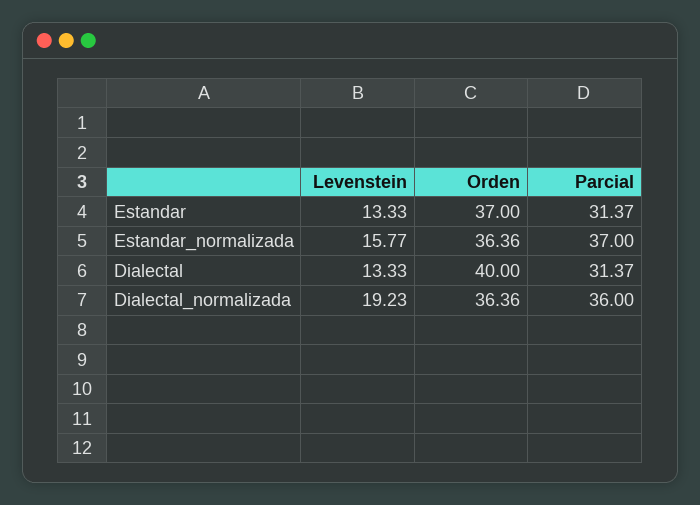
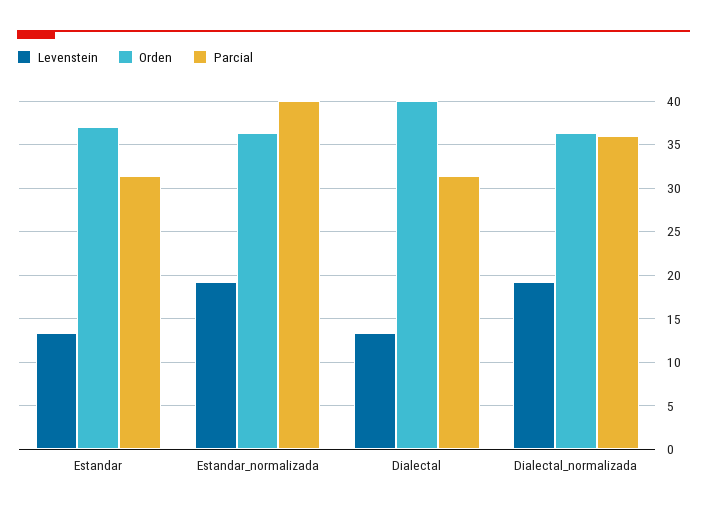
Levenstein, Estandar_normalizada: 15.77 -> 19
Parcial, Estandar_normalizada: 37 -> 40

